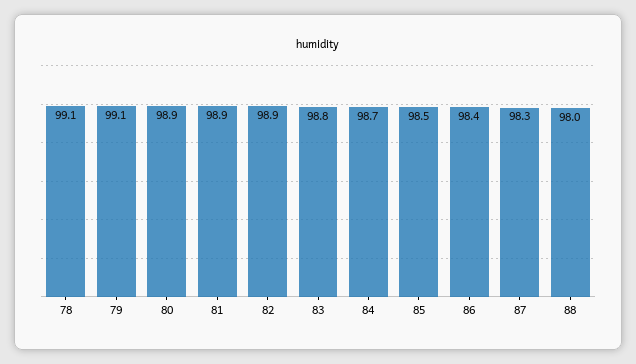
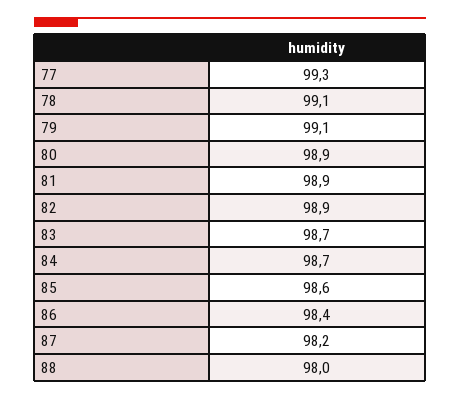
83: 98.8 -> 98.7
85: 98.5 -> 98.6
87: 98.3 -> 98.2
77: none -> 99.3

